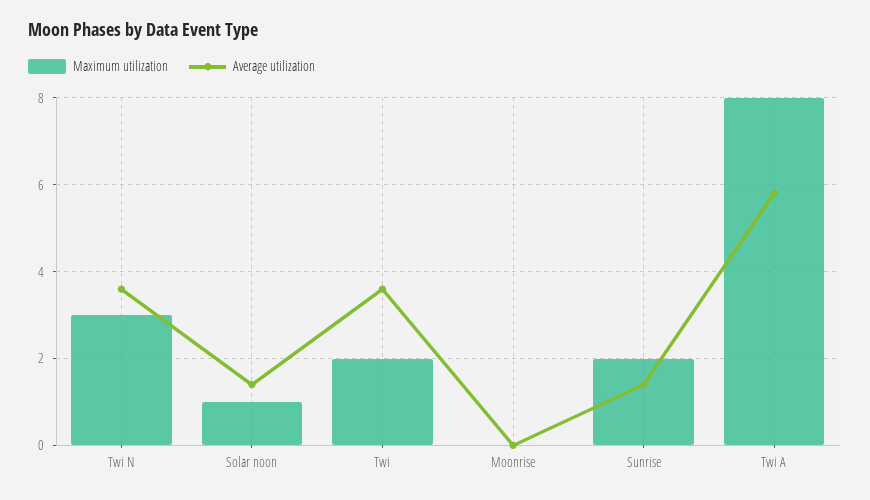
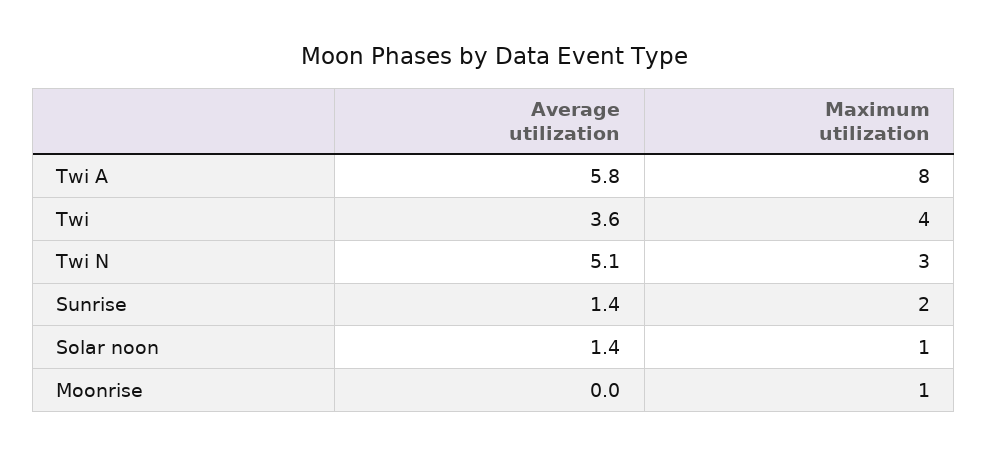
Average utilization, Twi N: 3.5 -> 5.1
Maximum utilization, Twi: 2 -> 4
Maximum utilization, Moonrise: 0 -> 1

